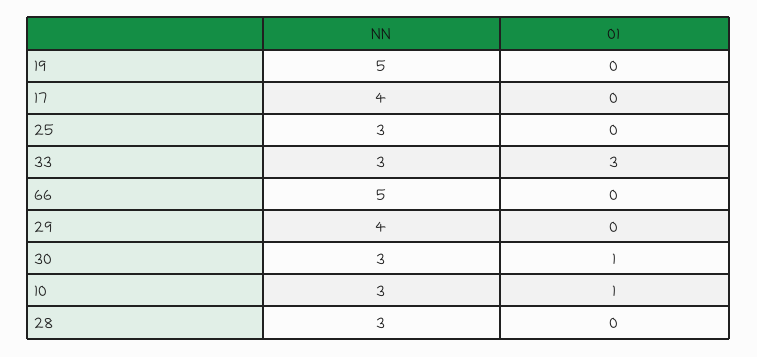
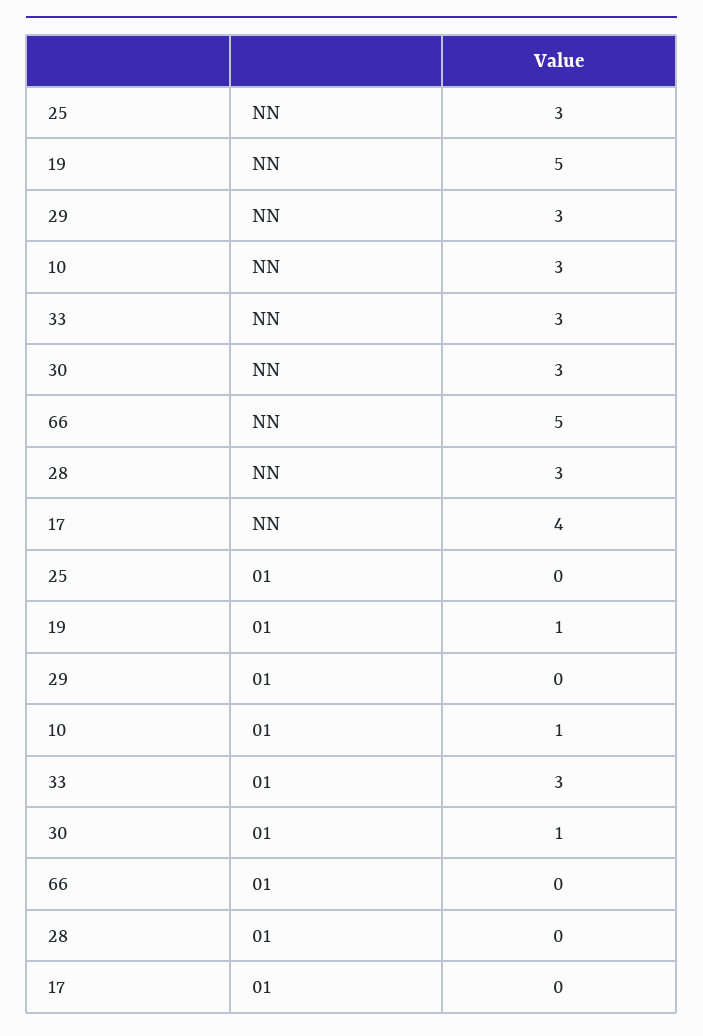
01, 19: 0 -> 1
NN, 29: 4 -> 3

